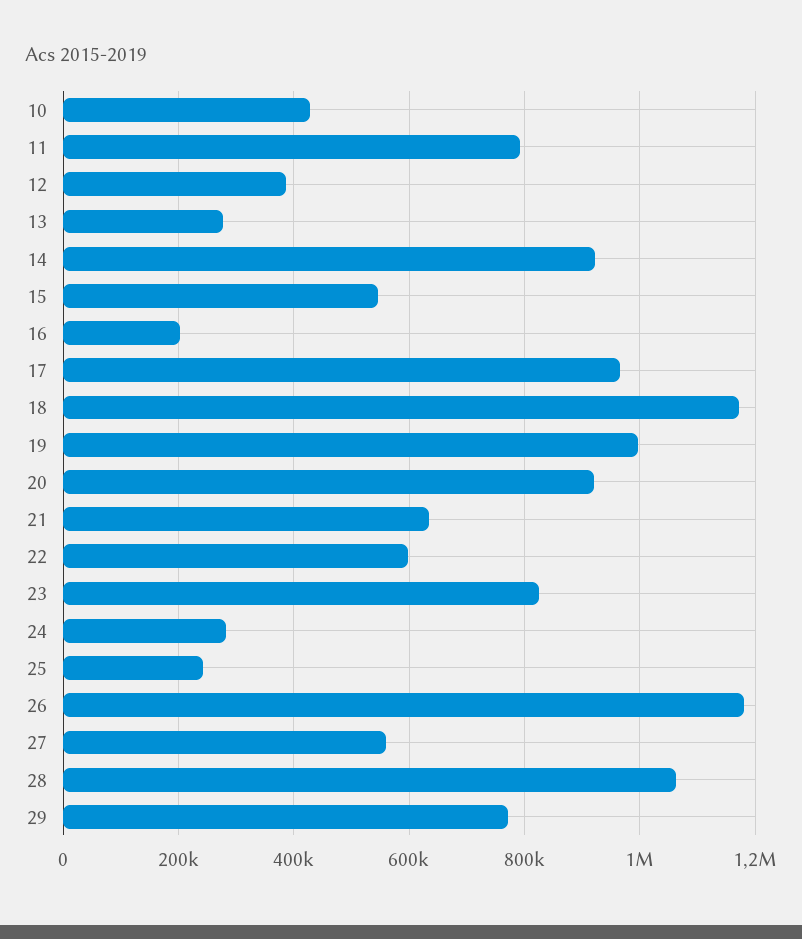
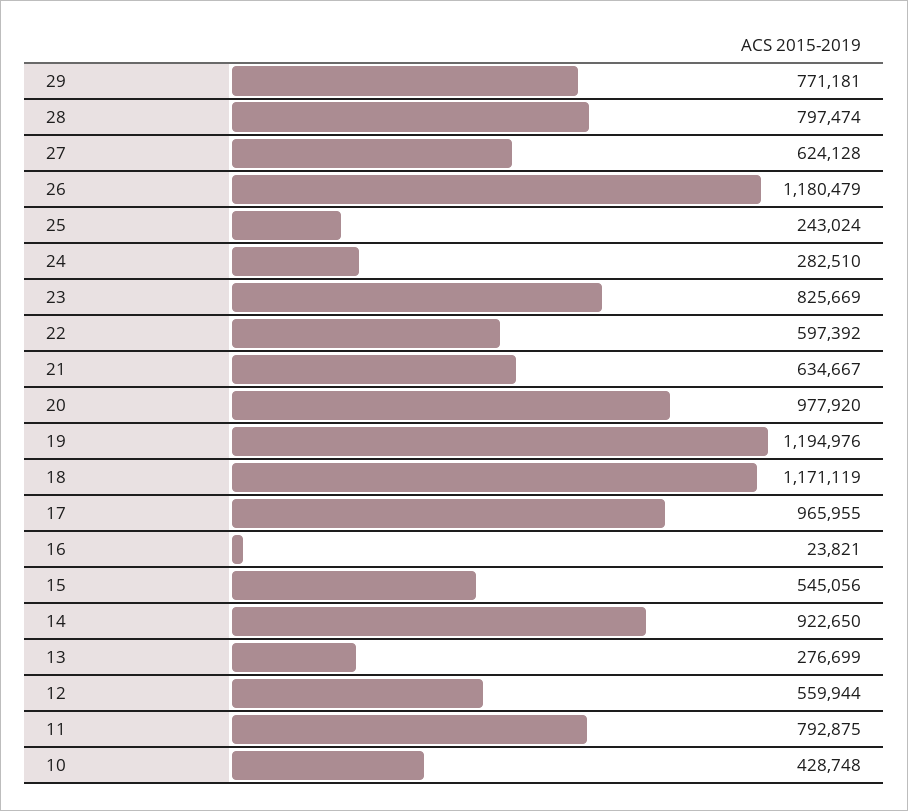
12: 380000 -> 559944
16: 200000 -> 23821
19: 1000000 -> 1194976
20: 920000 -> 977920
27: 560000 -> 624128
28: 1060000 -> 797474

